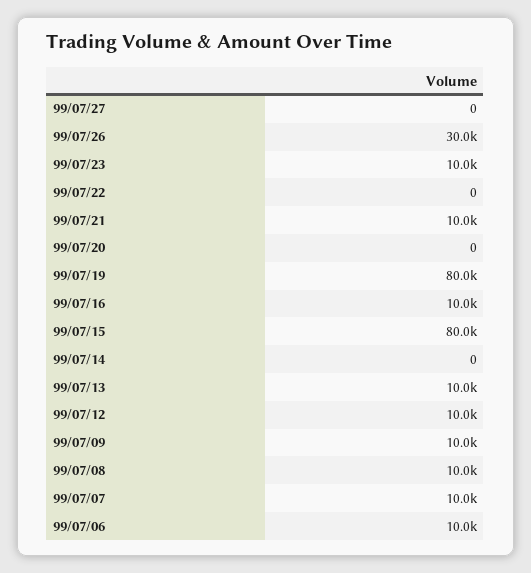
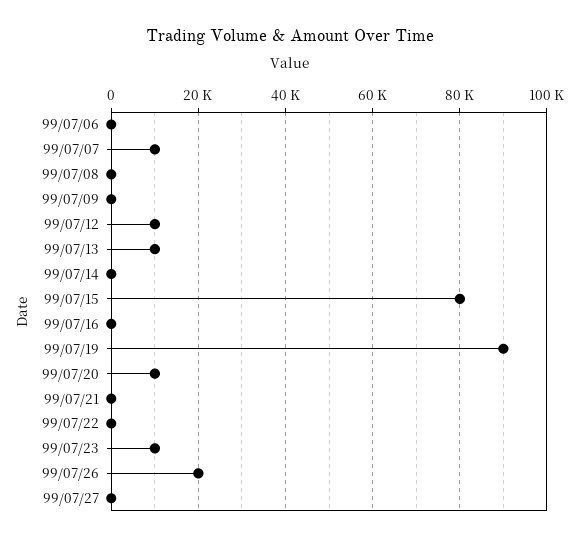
99/07/26: 30000 -> 20000
99/07/21: 10000 -> 0
99/07/20: 0 -> 10000
99/07/19: 80000 -> 90000
99/07/16: 10000 -> 0
99/07/09: 10000 -> 0
99/07/08: 10000 -> 0
99/07/06: 10000 -> 0

